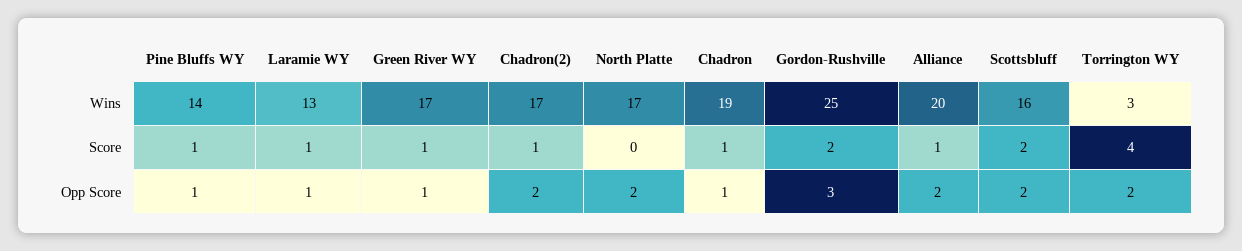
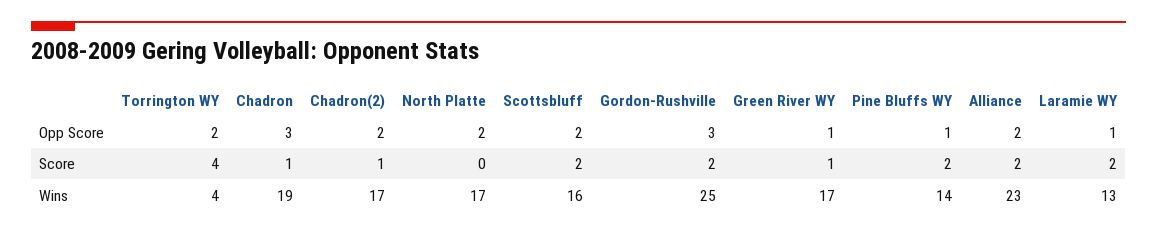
Alliance, Wins: 20 -> 23
Torrington WY, Wins: 3 -> 4
Pine Bluffs WY, Score: 1 -> 2
Laramie WY, Score: 1 -> 2
Alliance, Score: 1 -> 2
Chadron, Opp Score: 1 -> 3

